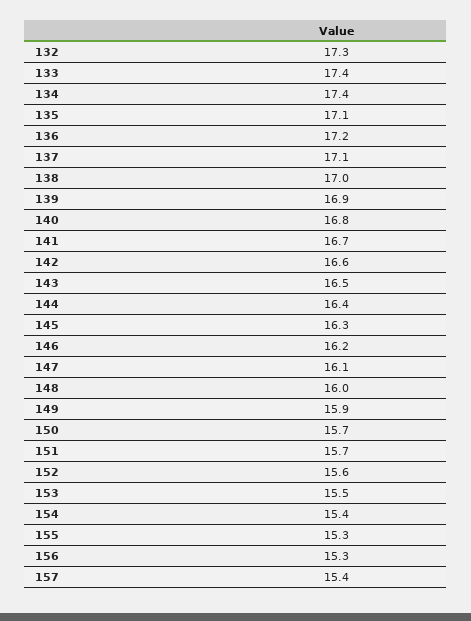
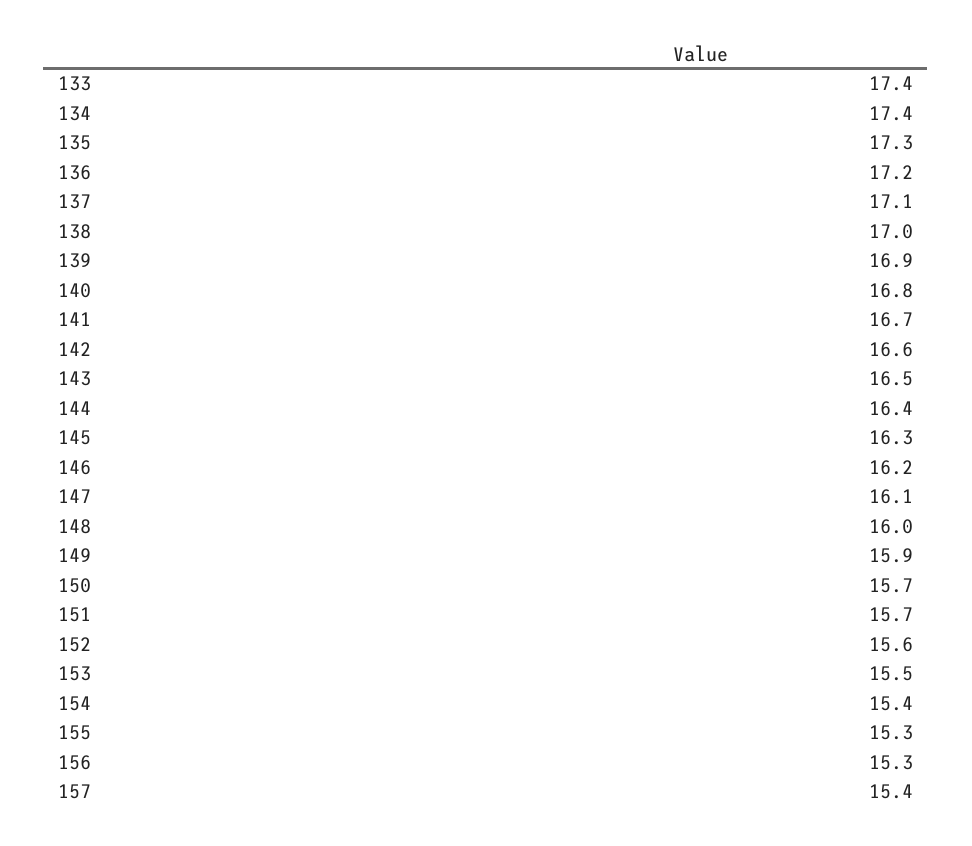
132: 17.3 -> none
135: 17.1 -> 17.3

